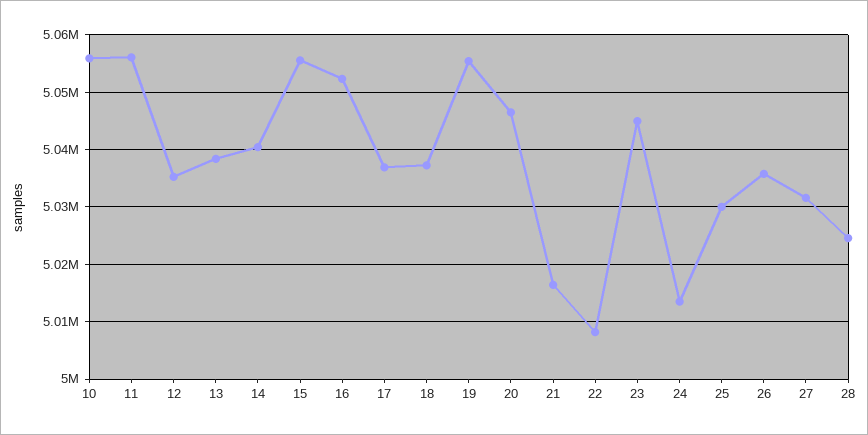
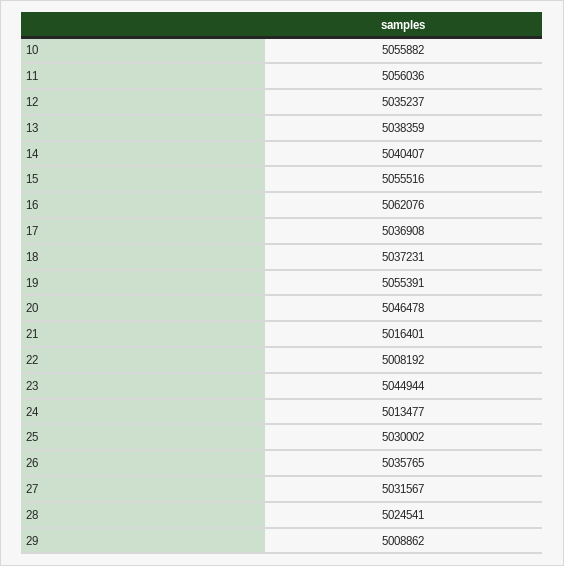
16: 5052000 -> 5062076
29: none -> 5008862

